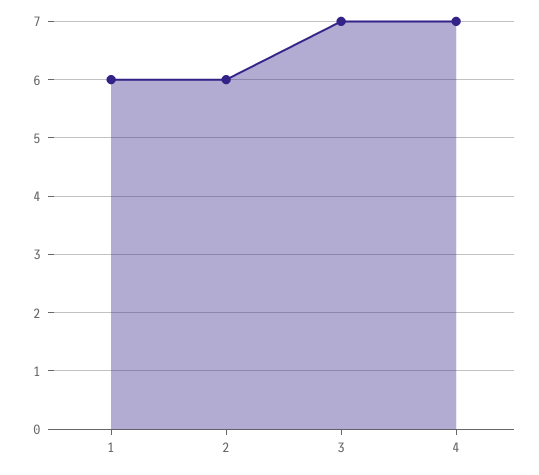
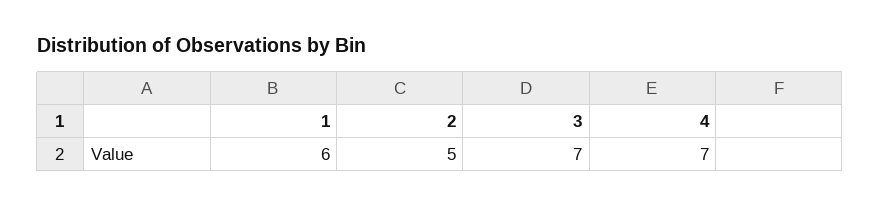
2: 6 -> 5

